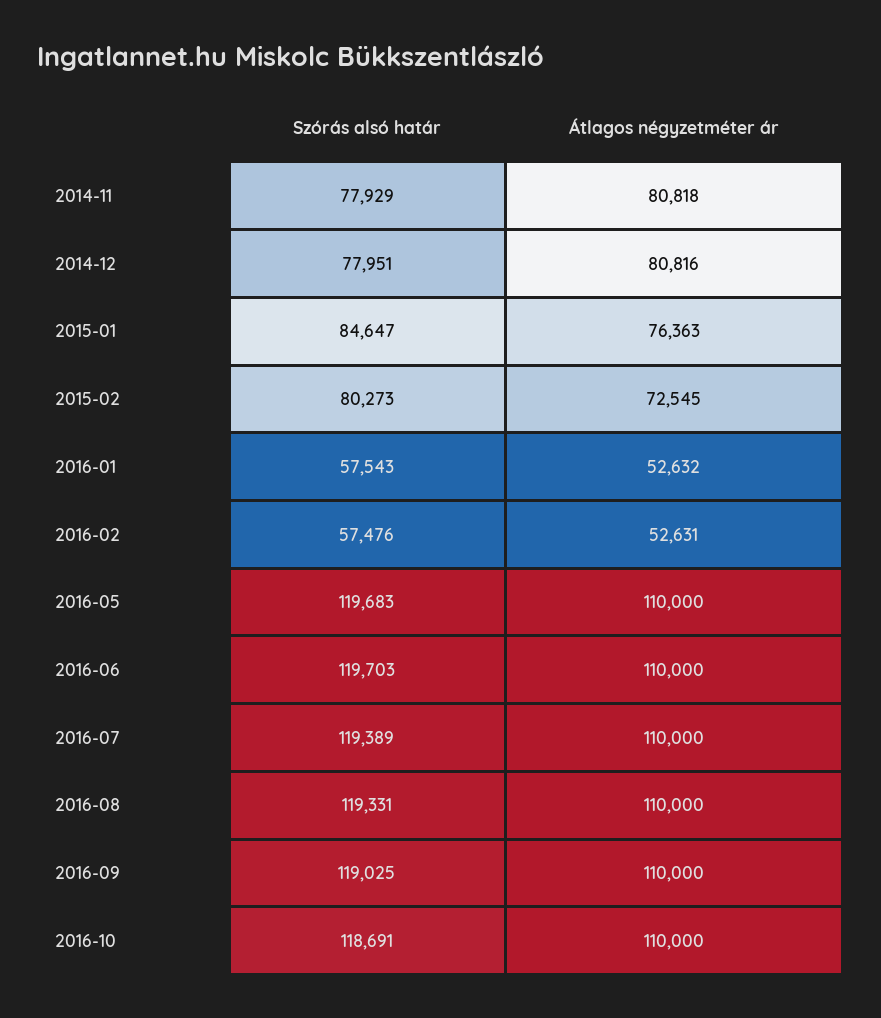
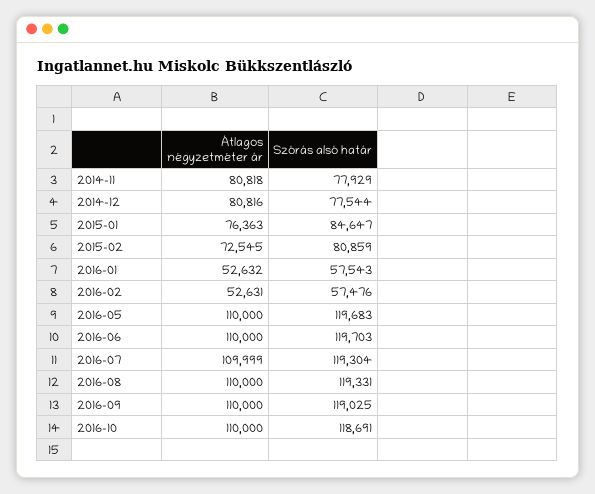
Szórás alsó határ, 2014-12: 77951 -> 77544
Szórás alsó határ, 2015-02: 80273 -> 80859
Szórás alsó határ, 2016-07: 119389 -> 119304
Átlagos négyzetméter ár, 2016-07: 110000 -> 109999

